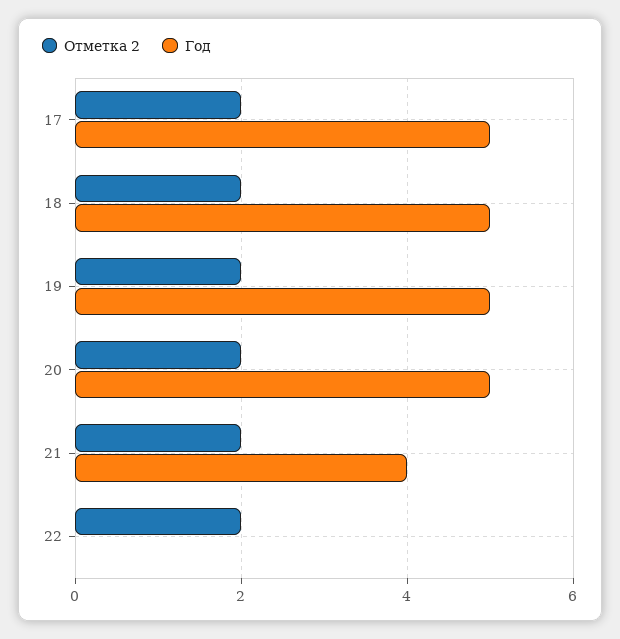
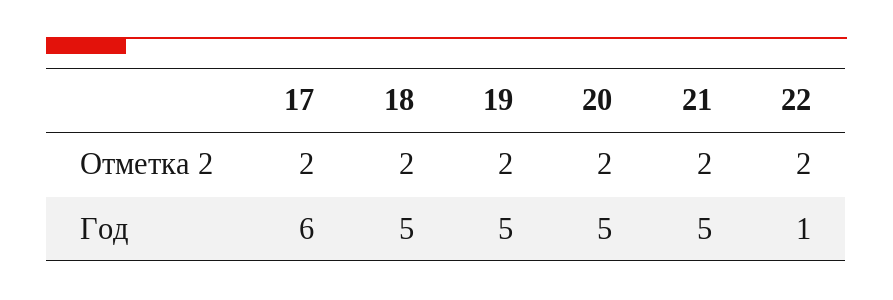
Год, 17: 5 -> 6
Год, 21: 4 -> 5
Год, 22: 0 -> 1

